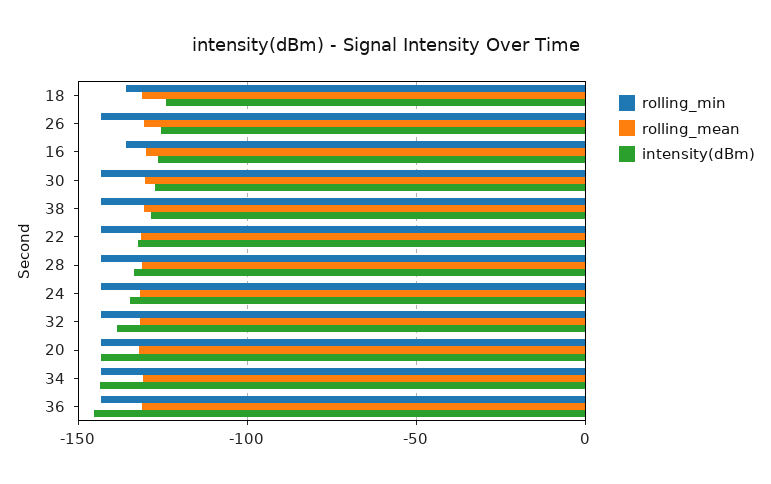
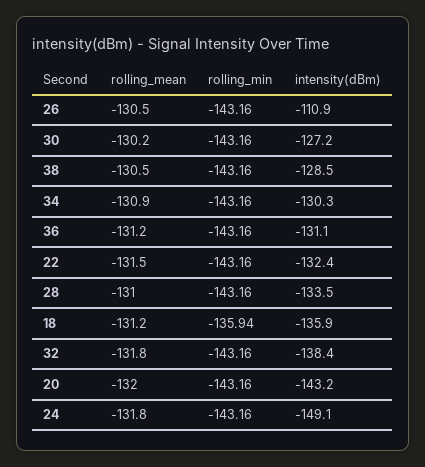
intensity(dBm), 18: -125 -> -135.9
intensity(dBm), 26: -125 -> -110.9
rolling_min, 16: -135 -> none
rolling_mean, 16: -130 -> none
intensity(dBm), 16: -125 -> none
intensity(dBm), 24: -135 -> -149.1
intensity(dBm), 34: -145 -> -130.3
intensity(dBm), 36: -145 -> -131.1

